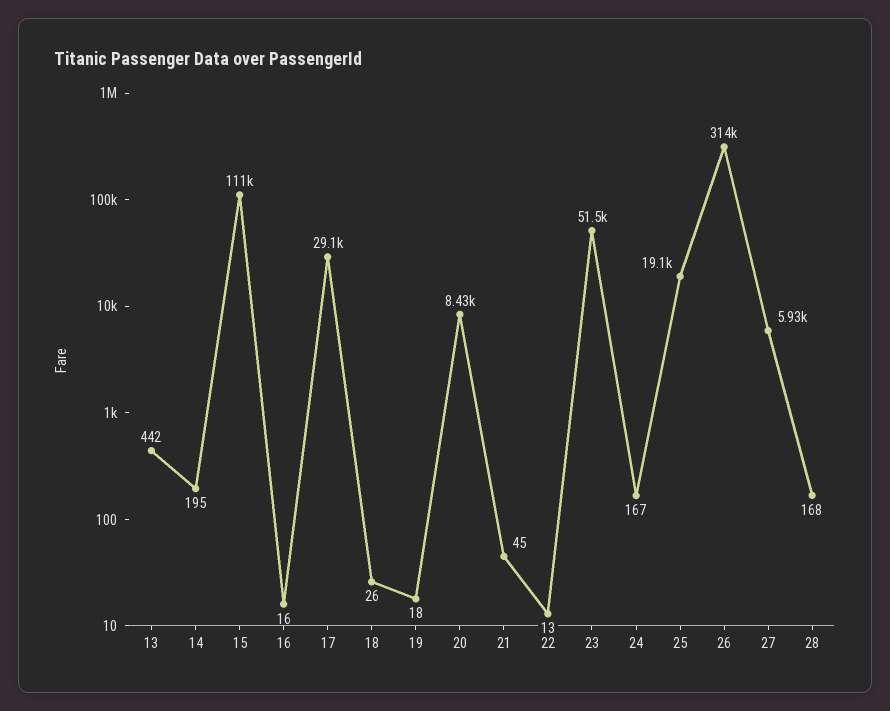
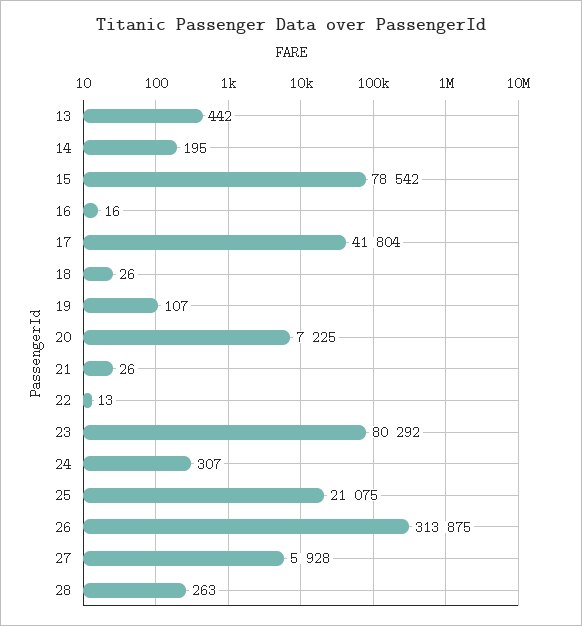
15: 111000 -> 78542
17: 29100 -> 41804
19: 18 -> 107
20: 8430 -> 7225
21: 45 -> 26
23: 51500 -> 80292
24: 167 -> 307
25: 19100 -> 21075
28: 168 -> 263

